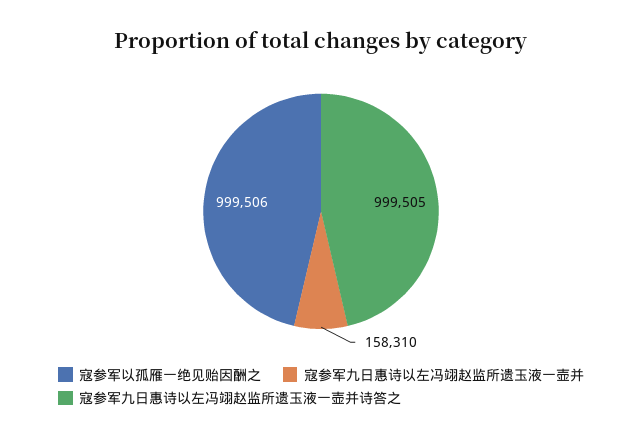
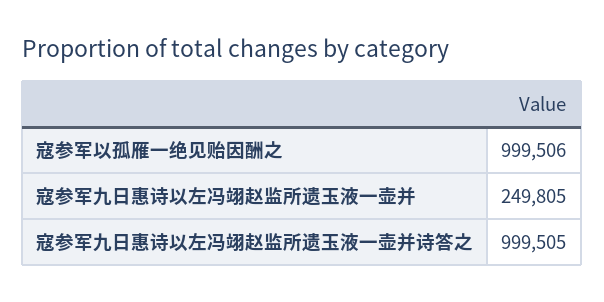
寇参军九日惠诗以左冯翊赵监所遗玉液一壶并: 158310 -> 249805

